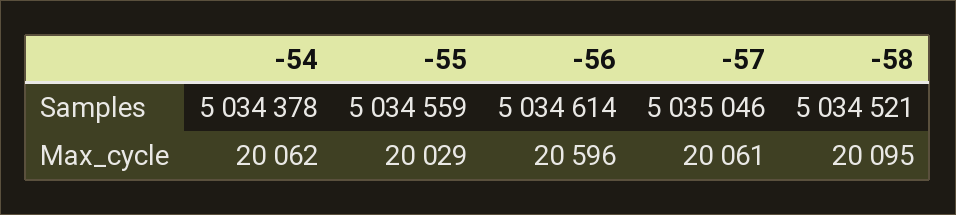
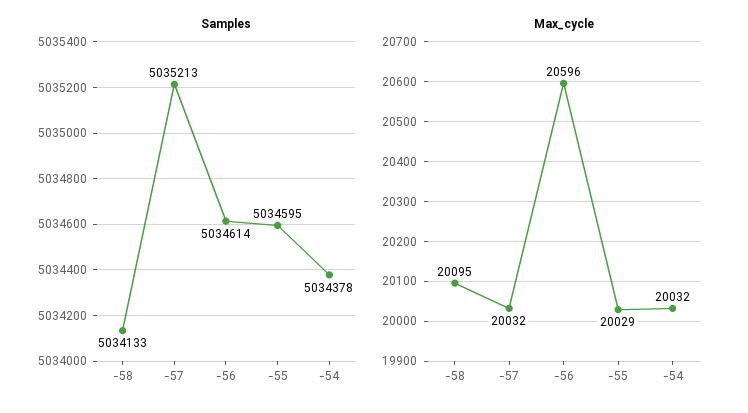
Samples, -55: 5034559 -> 5034595
Samples, -57: 5035046 -> 5035213
Samples, -58: 5034521 -> 5034133
Max_cycle, -54: 20062 -> 20032
Max_cycle, -57: 20061 -> 20032

